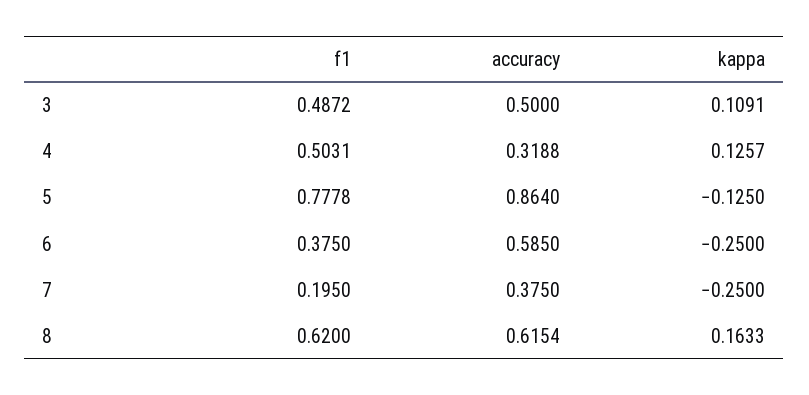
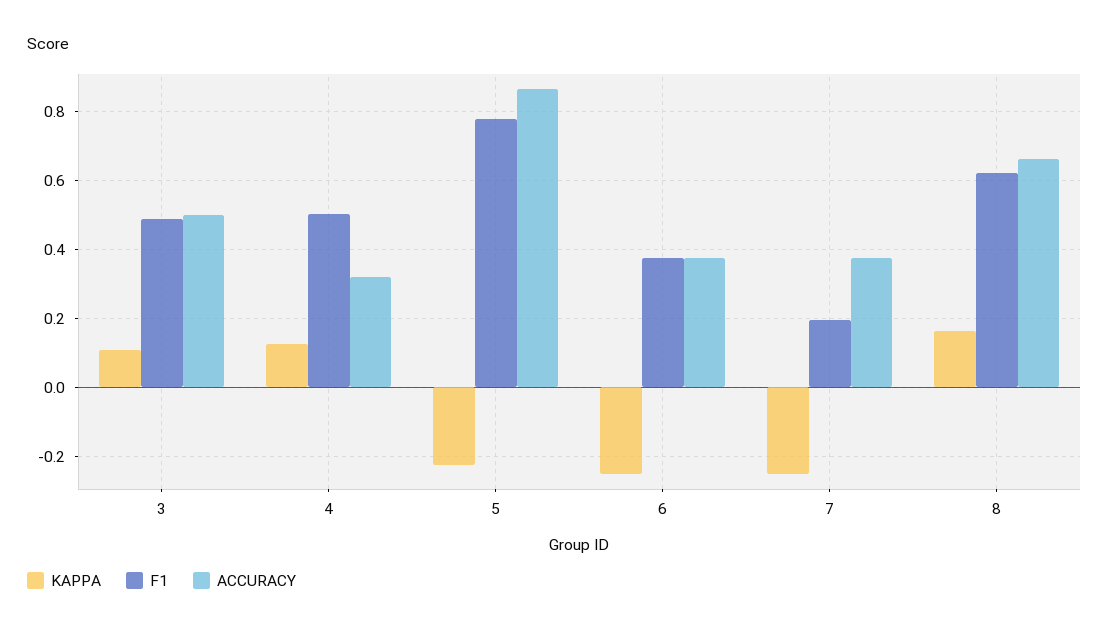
kappa, 5: -0.125 -> -0.22
accuracy, 6: 0.585 -> 0.38
accuracy, 8: 0.6154 -> 0.66

